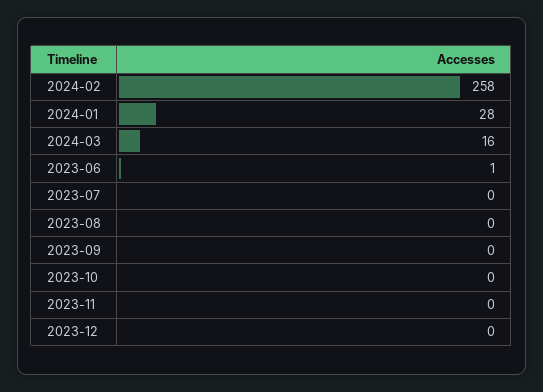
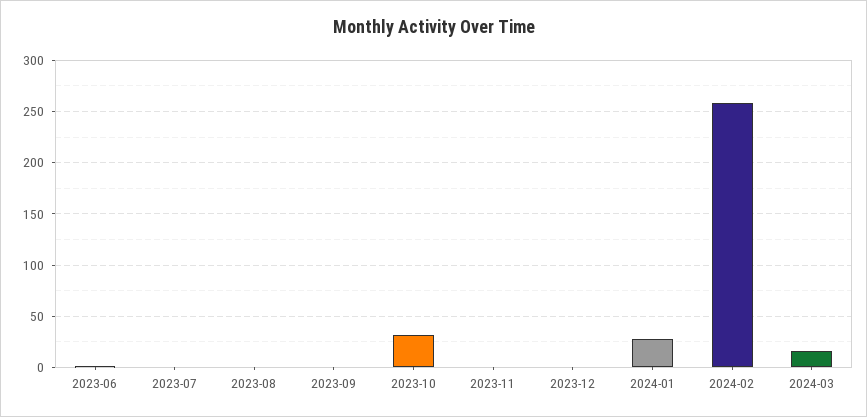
2023-10: 0 -> 30

